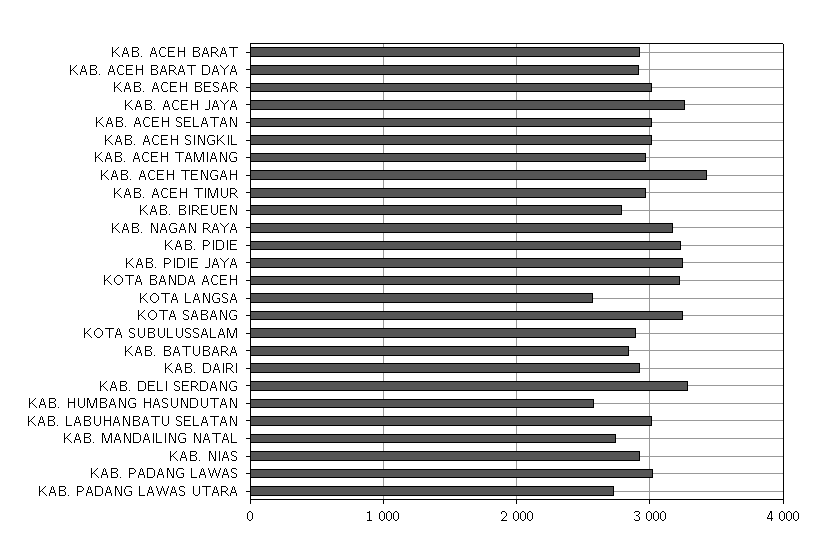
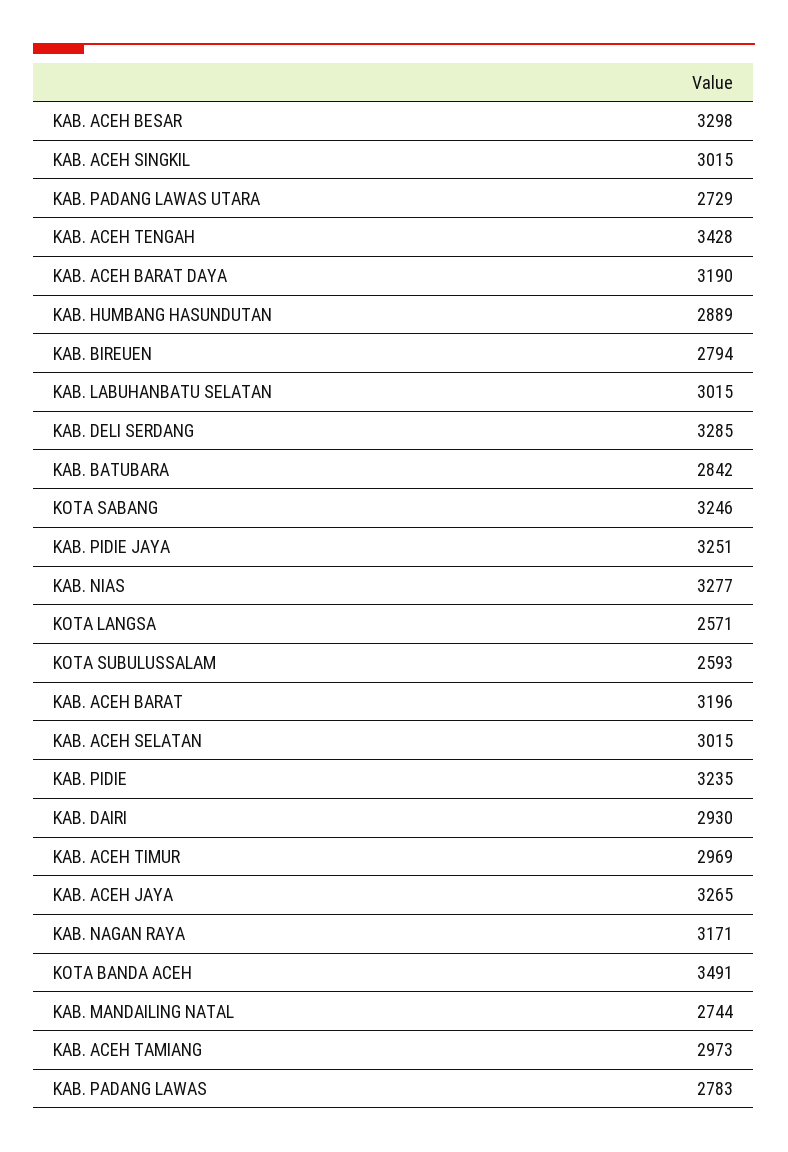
KAB. ACEH BARAT: 2900 -> 3196
KAB. ACEH BARAT DAYA: 2900 -> 3190
KAB. ACEH BESAR: 3000 -> 3298
KOTA BANDA ACEH: 3200 -> 3491
KOTA SUBULUSSALAM: 2900 -> 2593
KAB. HUMBANG HASUNDUTAN: 2600 -> 2889
KAB. NIAS: 2900 -> 3277
KAB. PADANG LAWAS: 3000 -> 2783

